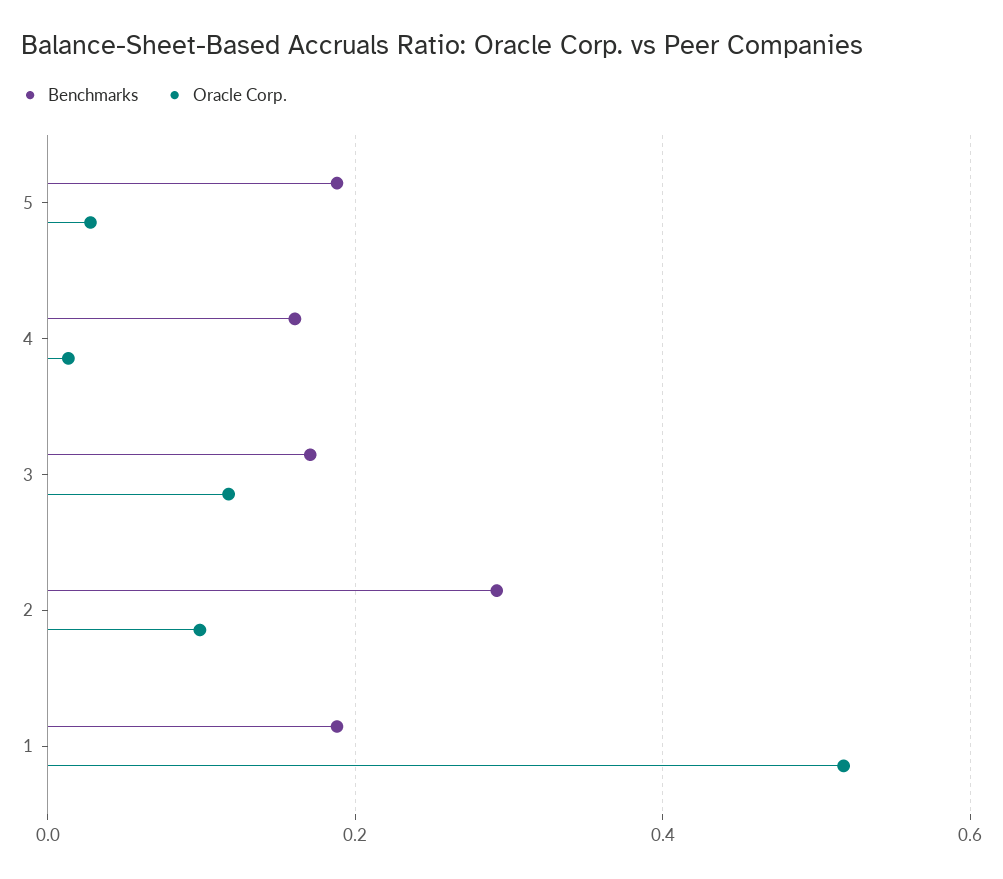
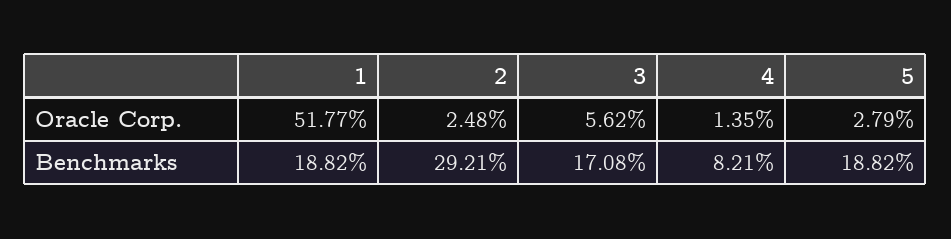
Benchmarks, 4: 0.16 -> 0.0821
Oracle Corp., 3: 0.12 -> 0.0562
Oracle Corp., 2: 0.1 -> 0.0248

